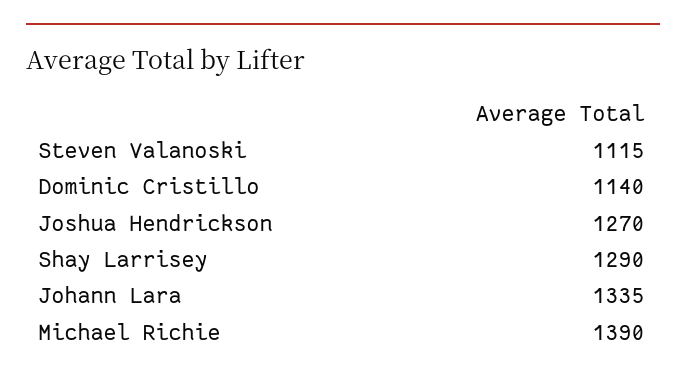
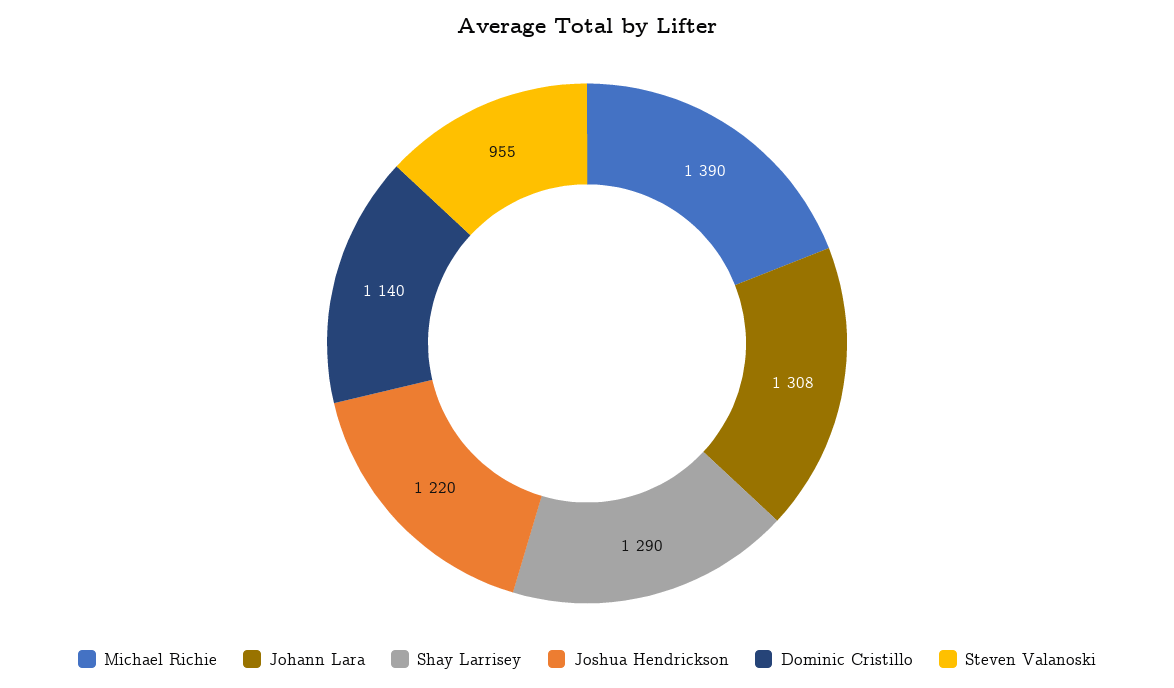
Steven Valanoski: 1115 -> 955
Joshua Hendrickson: 1270 -> 1220
Johann Lara: 1335 -> 1308

